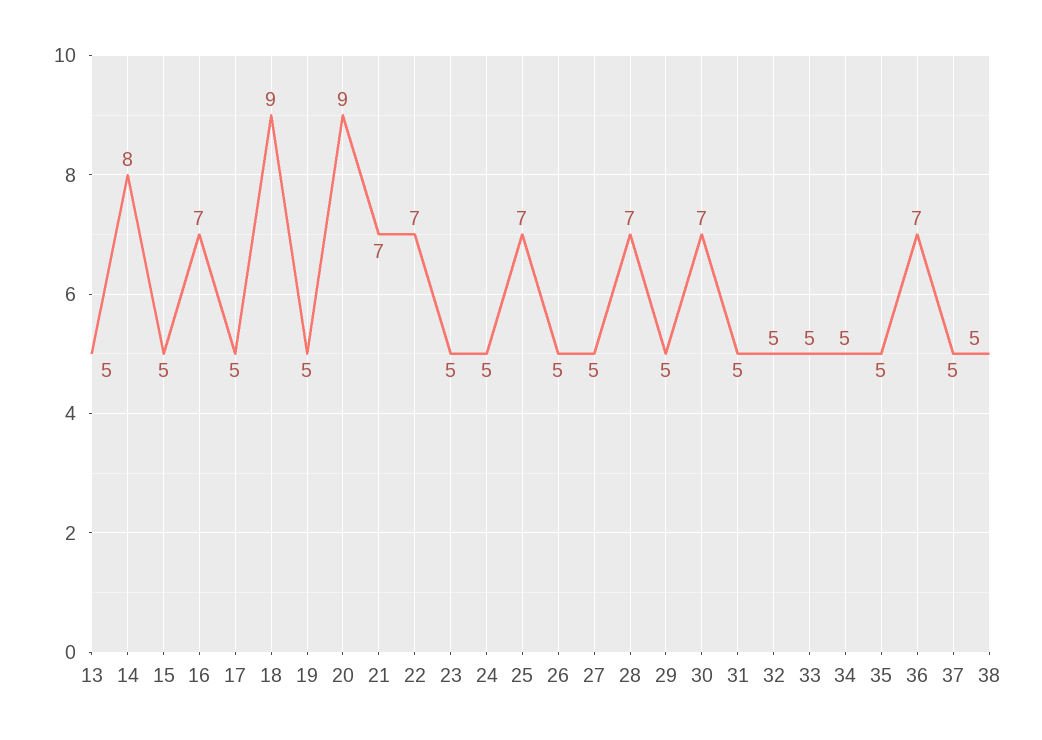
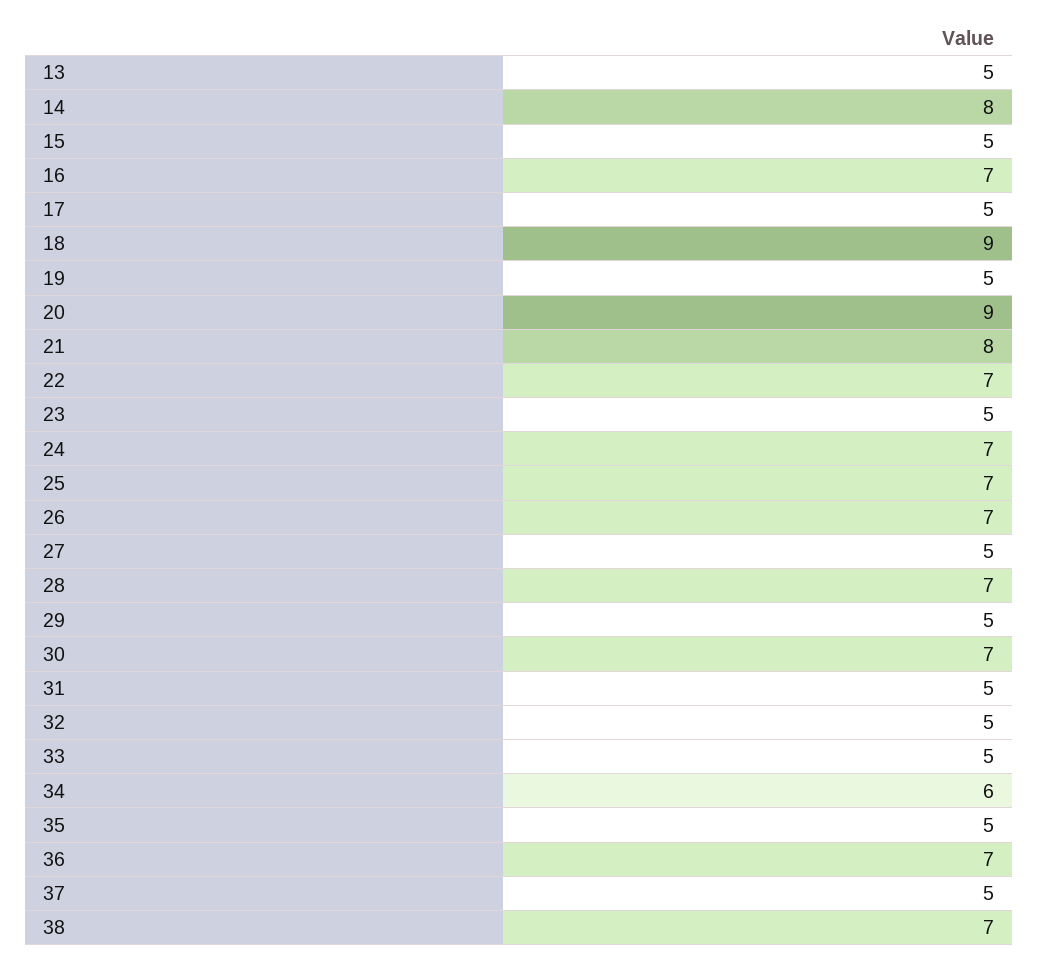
21: 7 -> 8
24: 5 -> 7
26: 5 -> 7
34: 5 -> 6
38: 5 -> 7

